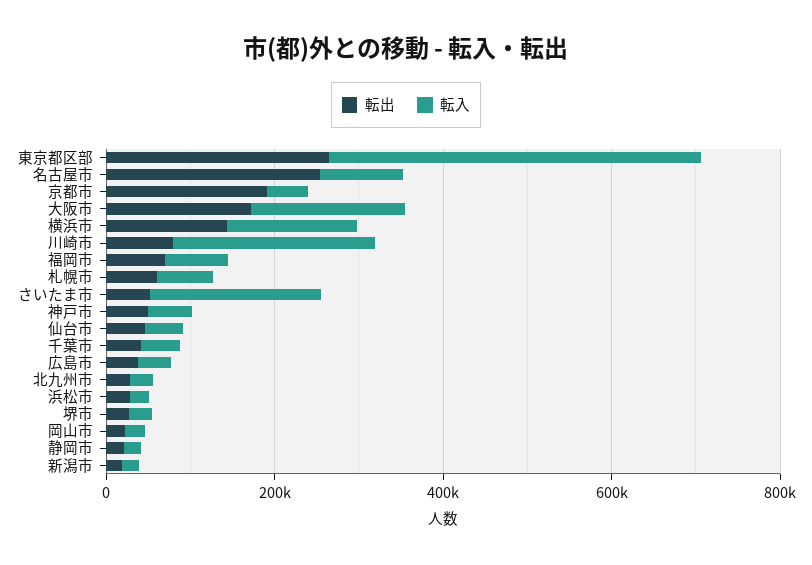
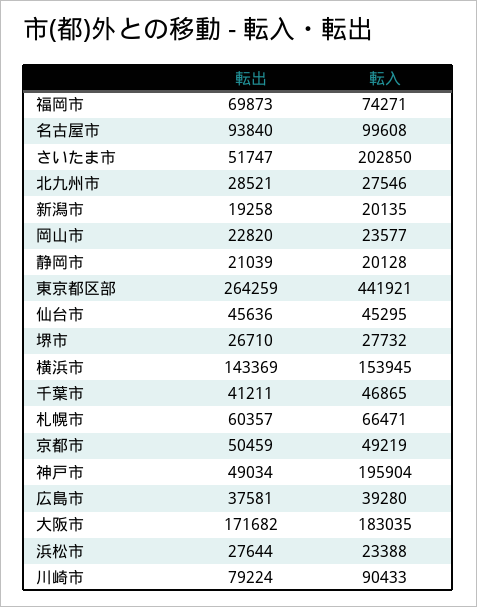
転出, 名古屋市: 250000 -> 93840
転出, 京都市: 200000 -> 50459
転入, 川崎市: 250000 -> 90433
転入, 神戸市: 50000 -> 195904

